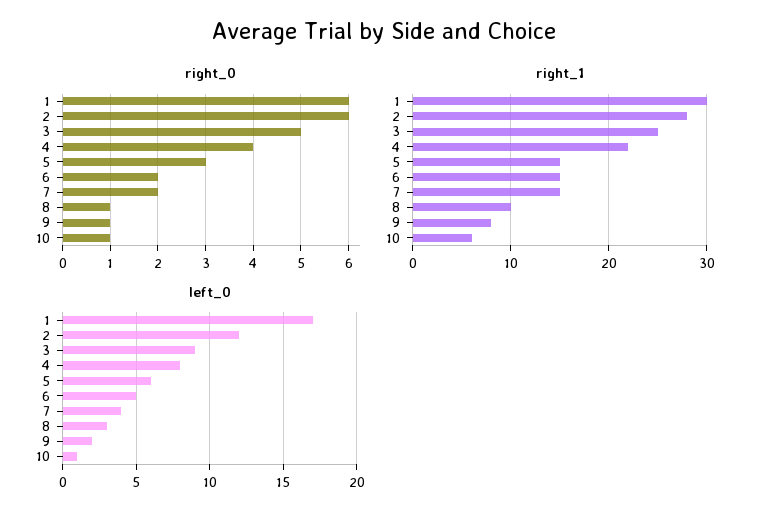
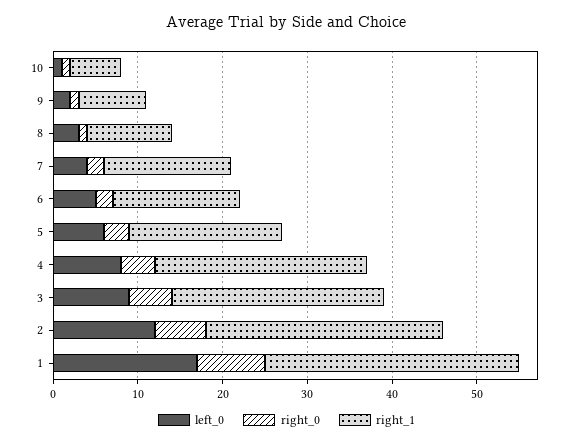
right_0, 1: 6 -> 8
right_1, 4: 22 -> 25
right_1, 5: 15 -> 18

